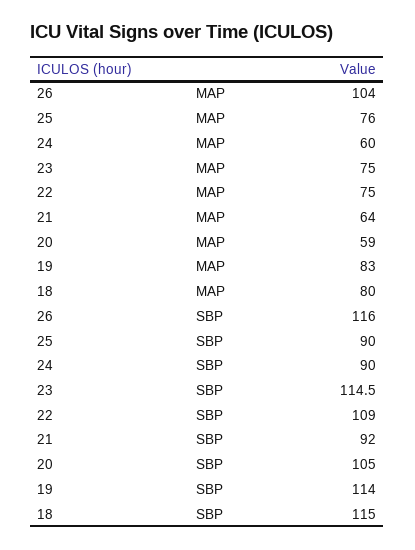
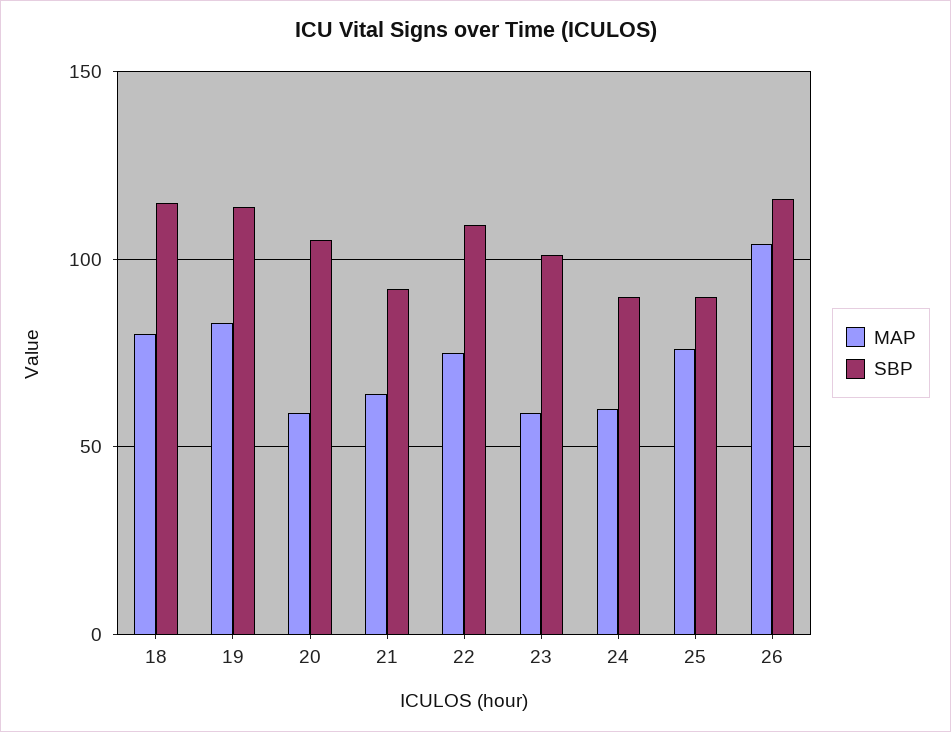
MAP, 23: 75 -> 60
SBP, 23: 114.5 -> 100

